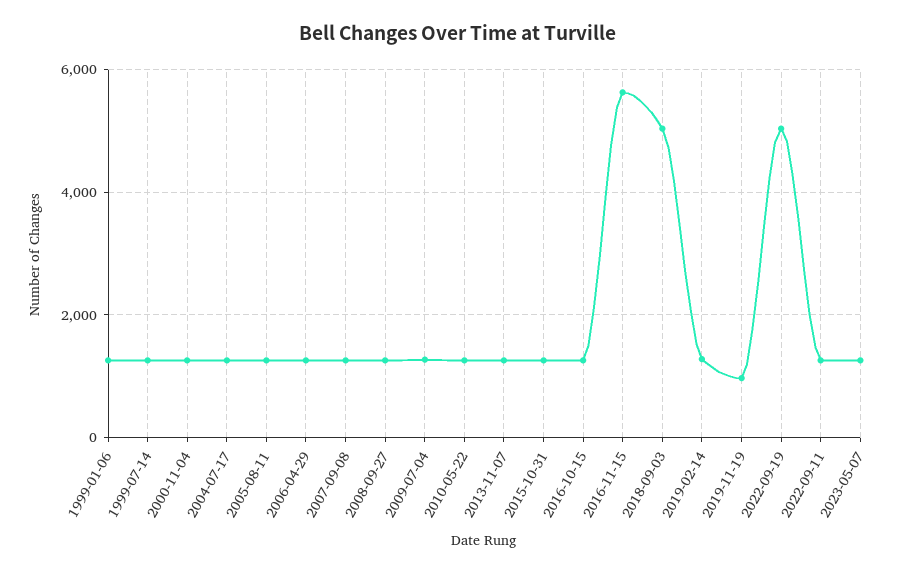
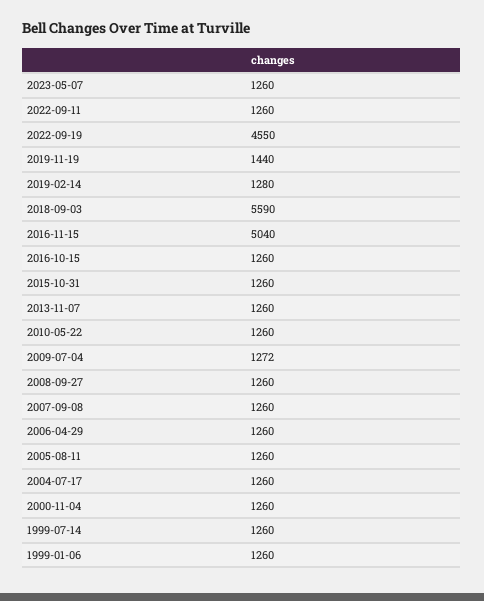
2016-11-15: 5600 -> 5040
2018-09-03: 5000 -> 5590
2019-11-19: 1000 -> 1440
2022-09-19: 5000 -> 4550

